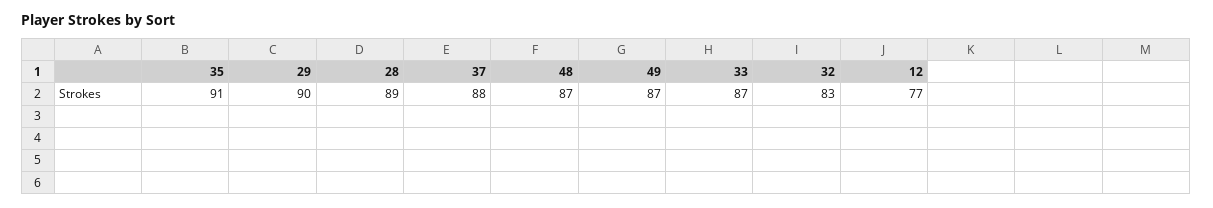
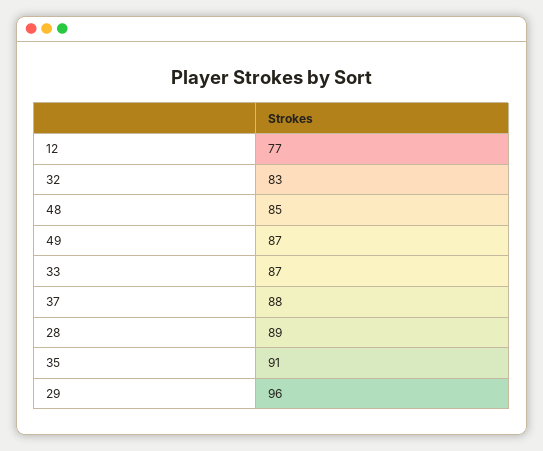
29: 90 -> 96
48: 87 -> 85

